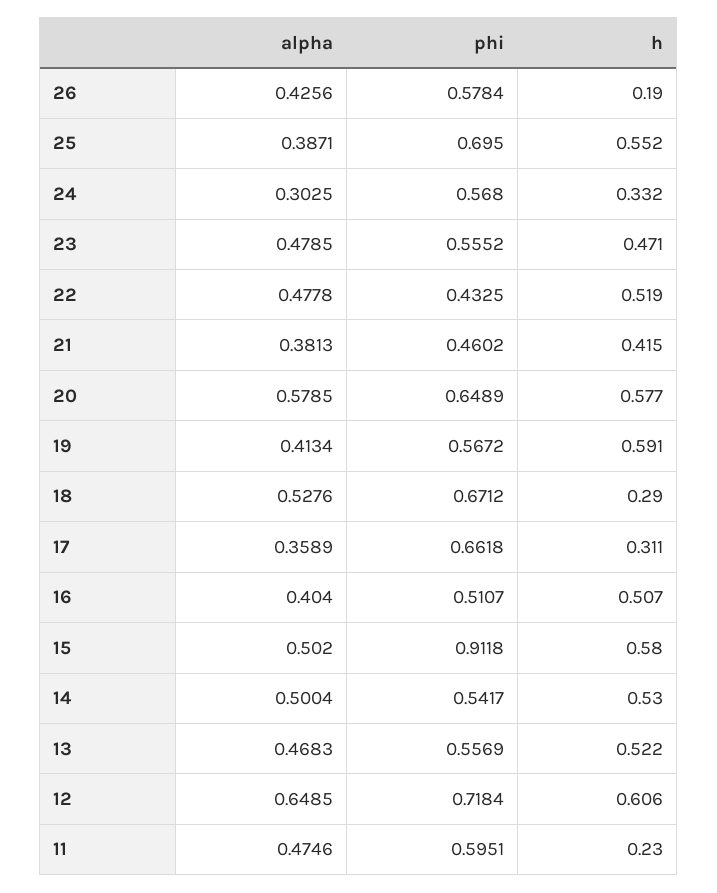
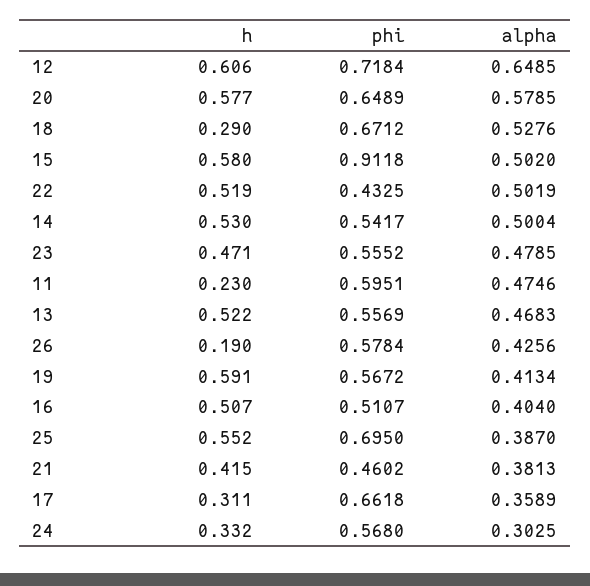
alpha, 25: 0.3871 -> 0.387
alpha, 22: 0.4778 -> 0.5019

